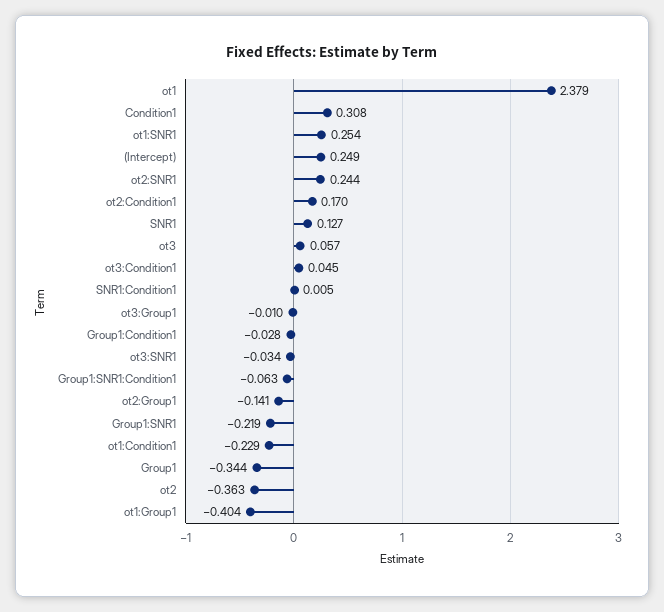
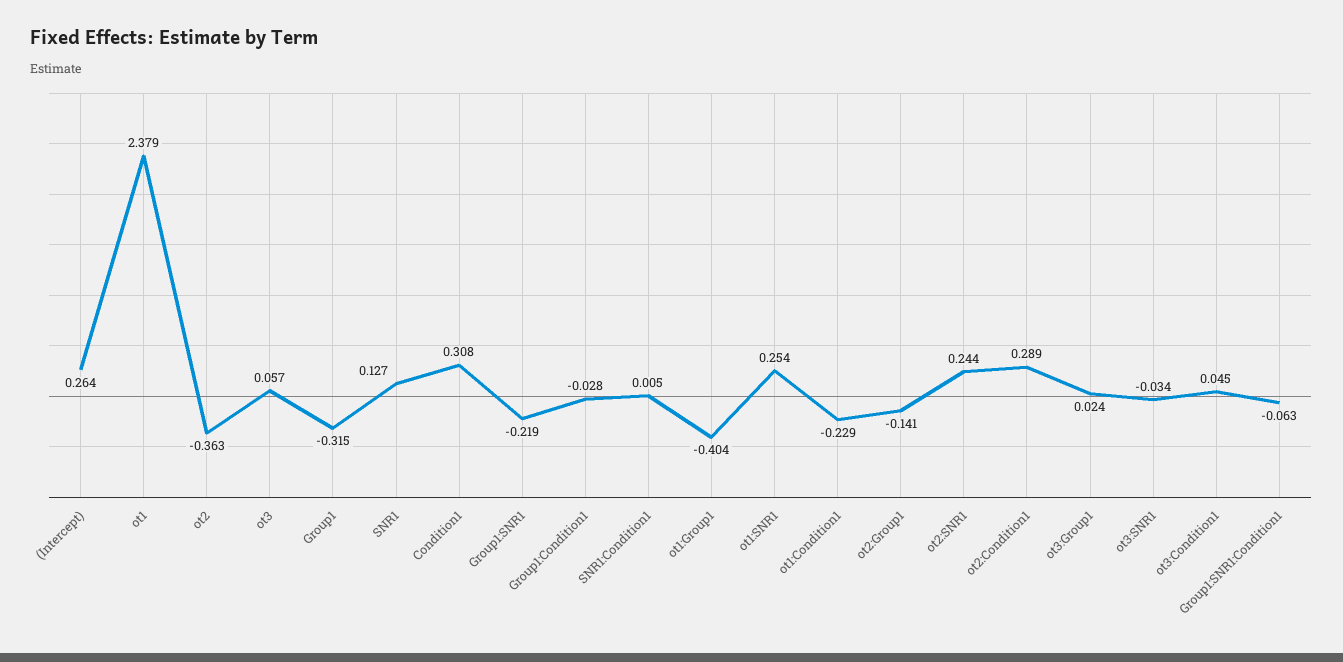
(Intercept): 0.249 -> 0.264
ot2:Condition1: 0.17 -> 0.289
ot3:Group1: -0.01 -> 0.024
Group1: -0.344 -> -0.315

